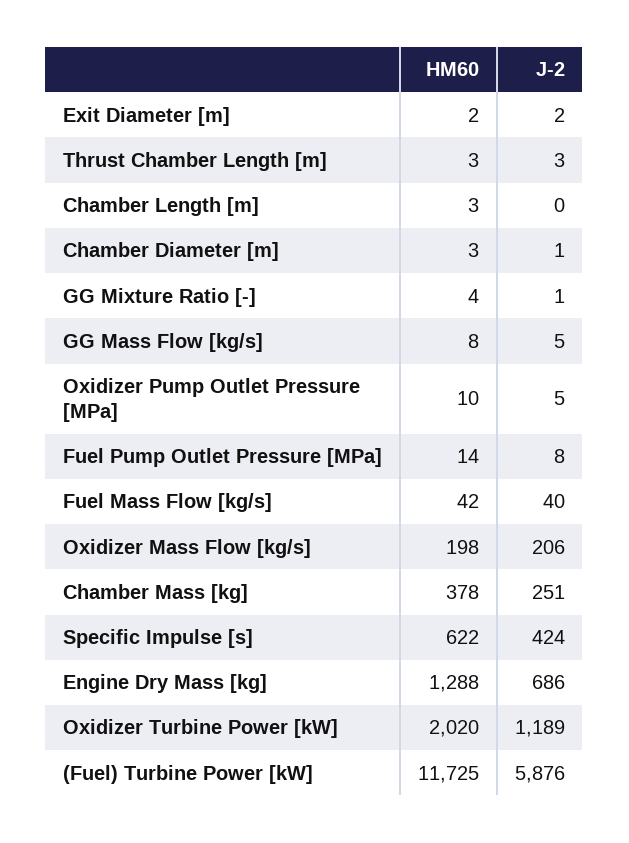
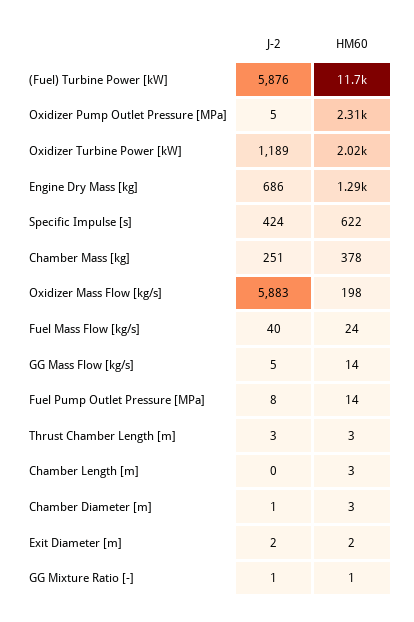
HM60, GG Mixture Ratio [-]: 4 -> 1
HM60, GG Mass Flow [kg/s]: 8 -> 14
HM60, Oxidizer Pump Outlet Pressure [MPa]: 10 -> 2310
HM60, Fuel Mass Flow [kg/s]: 42 -> 24
J-2, Oxidizer Mass Flow [kg/s]: 206 -> 5883

